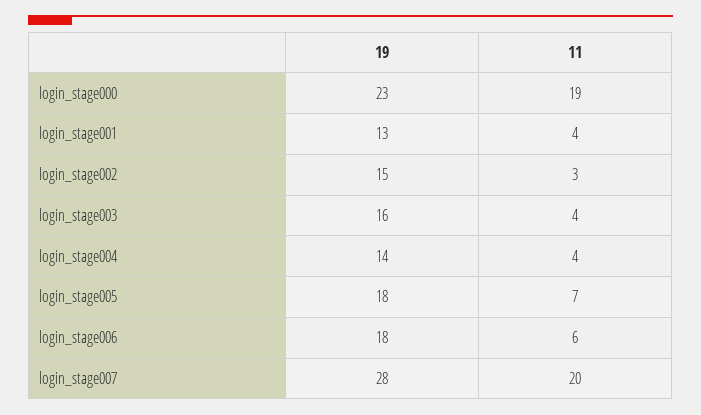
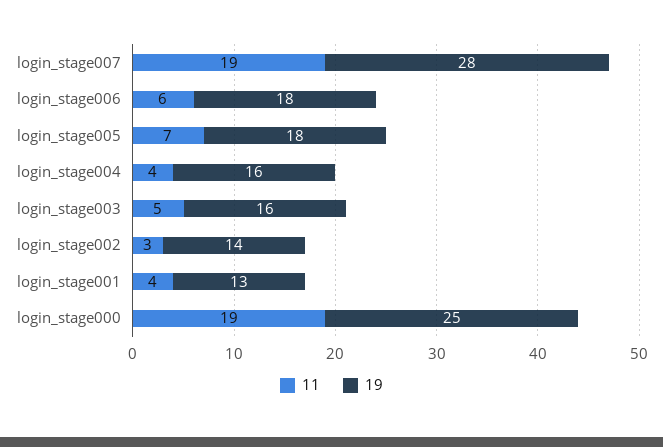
19, login_stage000: 23 -> 25
19, login_stage002: 15 -> 14
11, login_stage003: 4 -> 5
19, login_stage004: 14 -> 16
11, login_stage007: 20 -> 19

